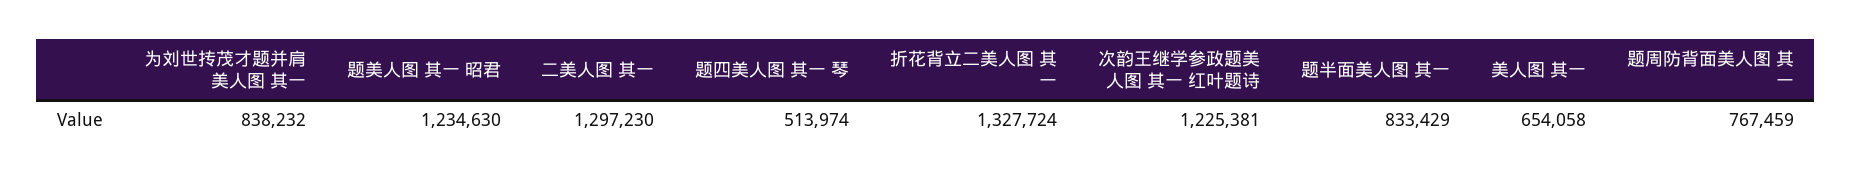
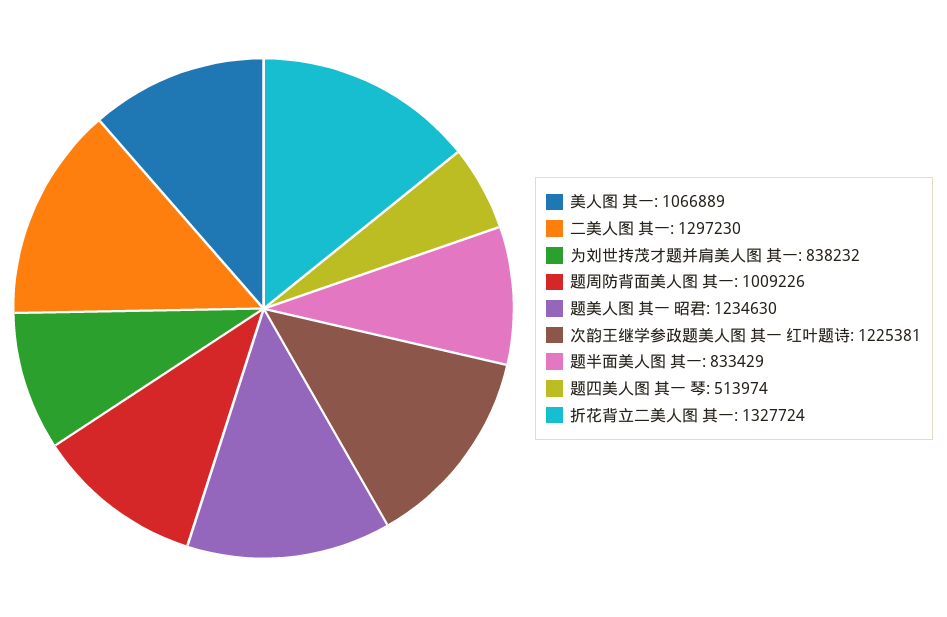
美人图 其一: 654058 -> 1066889
题周防背面美人图 其一: 767459 -> 1009226

